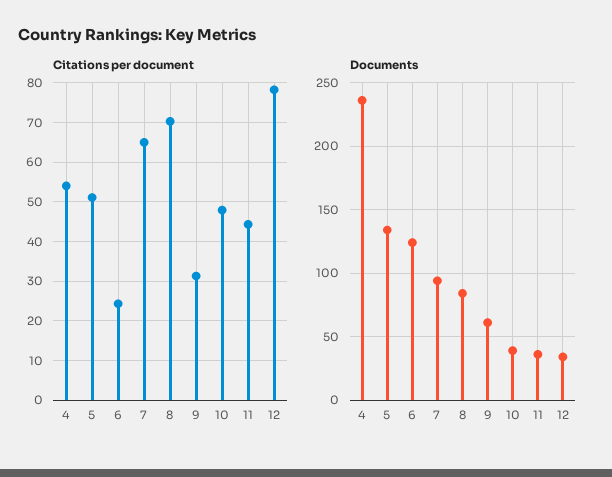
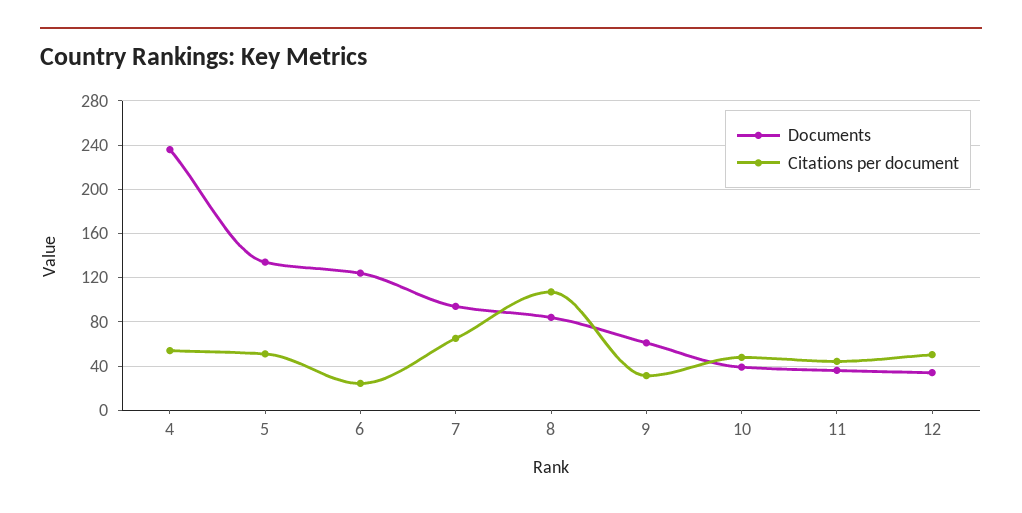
Citations per document, 8: 70 -> 110
Citations per document, 12: 78 -> 50

